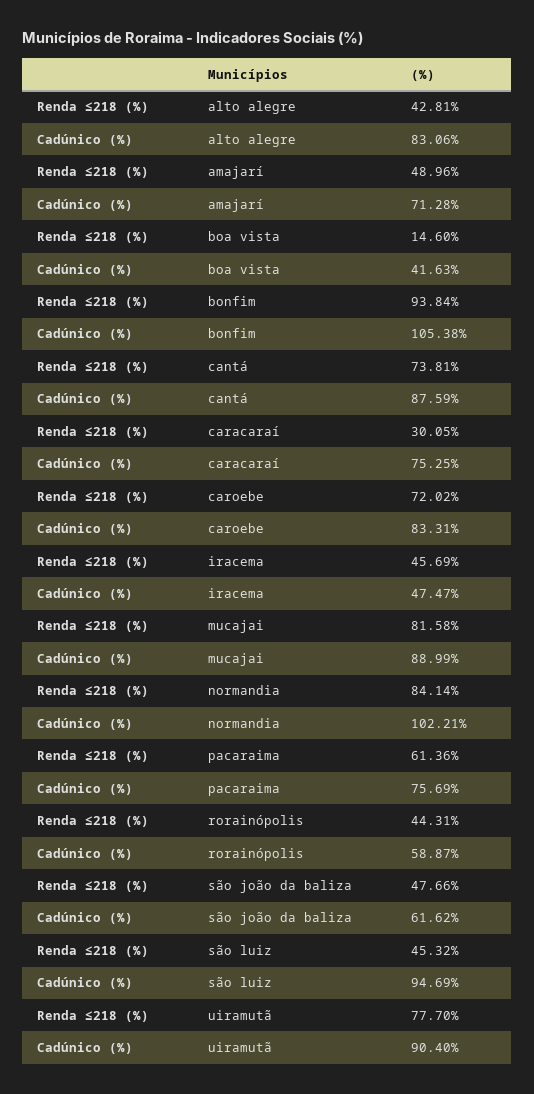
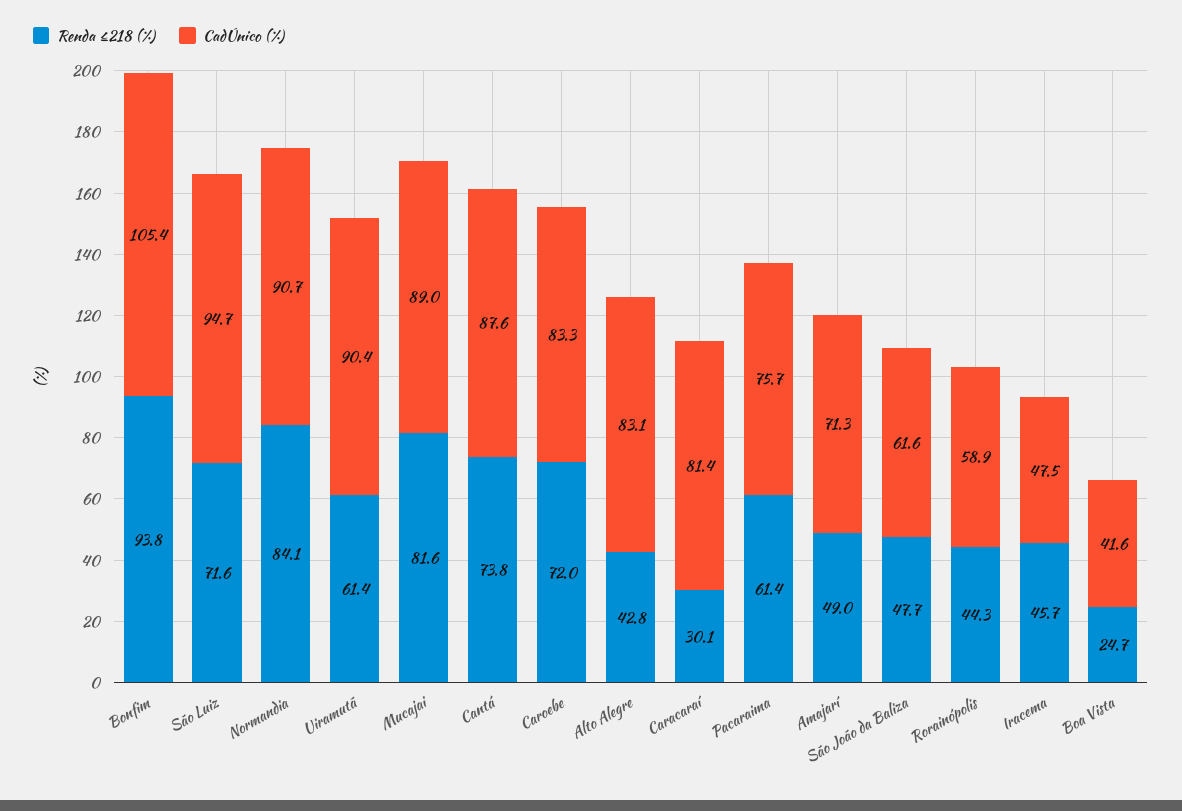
Renda ≤218 (%), boa vista: 14.6 -> 24.7
Cadúnico (%), caracaraí: 75.25 -> 81.4
Cadúnico (%), normandia: 102.21 -> 90.7
Renda ≤218 (%), são luiz: 45.32 -> 71.6
Renda ≤218 (%), uiramutã: 77.7 -> 61.4

